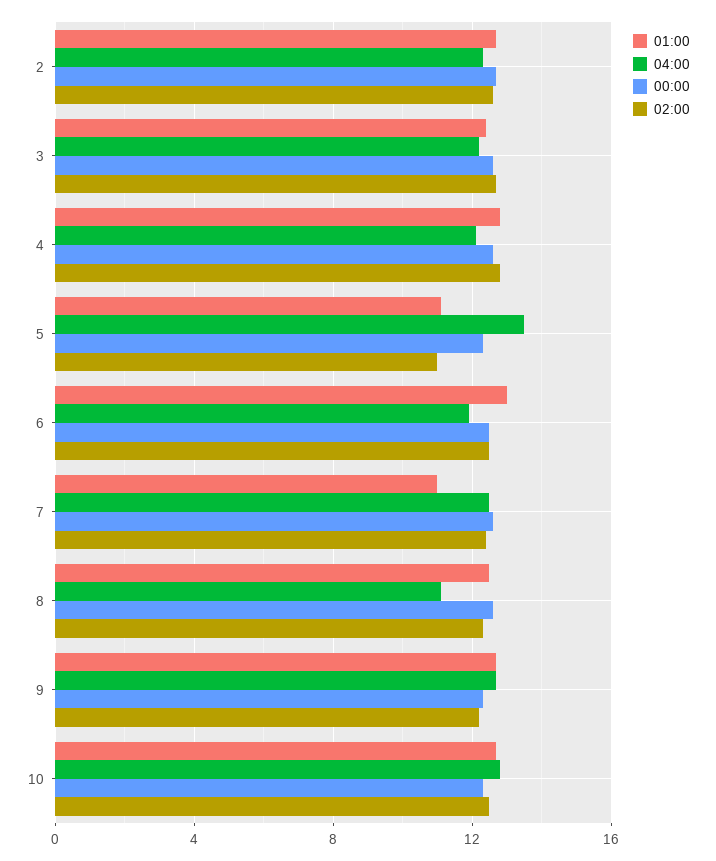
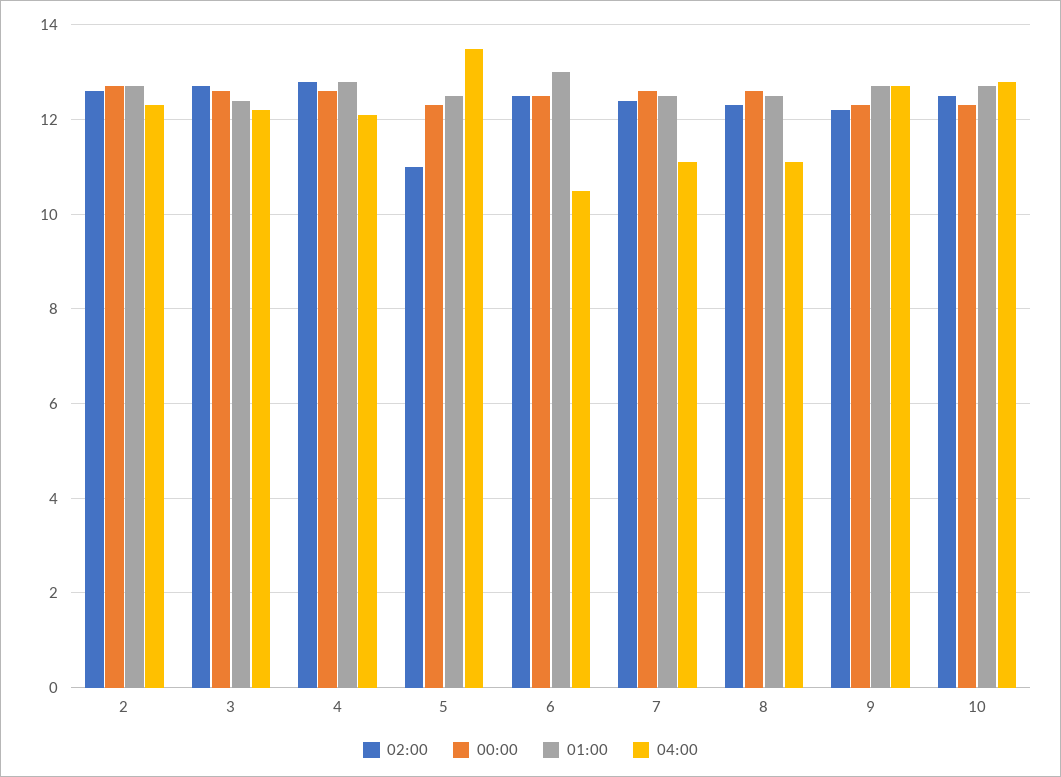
01:00, 5: 11 -> 12.5
04:00, 6: 12 -> 10.5
01:00, 7: 11 -> 12.5
04:00, 7: 12.5 -> 11

